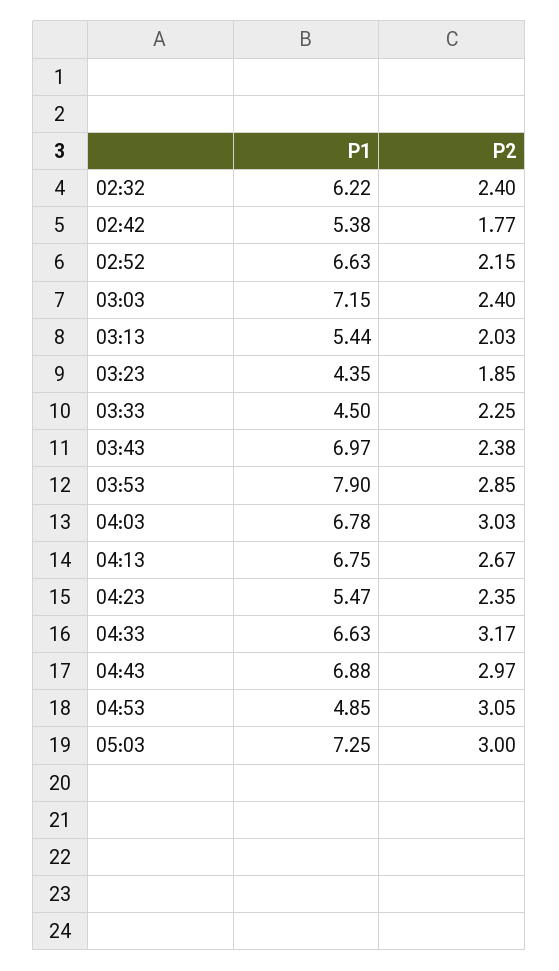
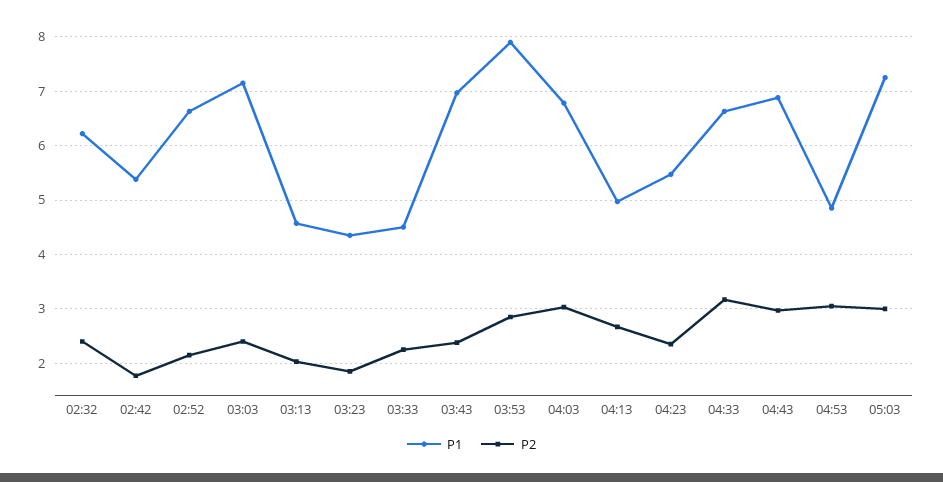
P1, 03:13: 5.44 -> 4.6
P1, 04:13: 6.75 -> 5

